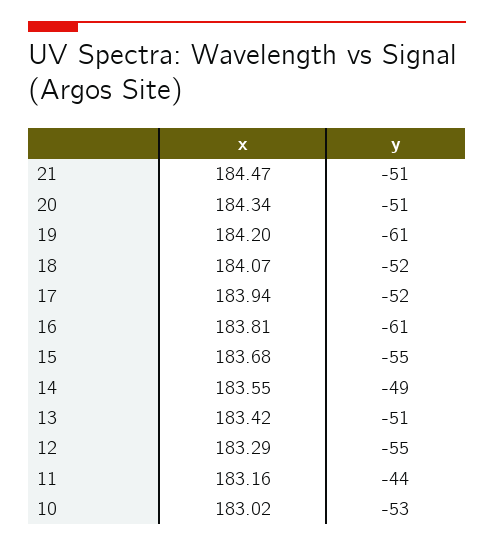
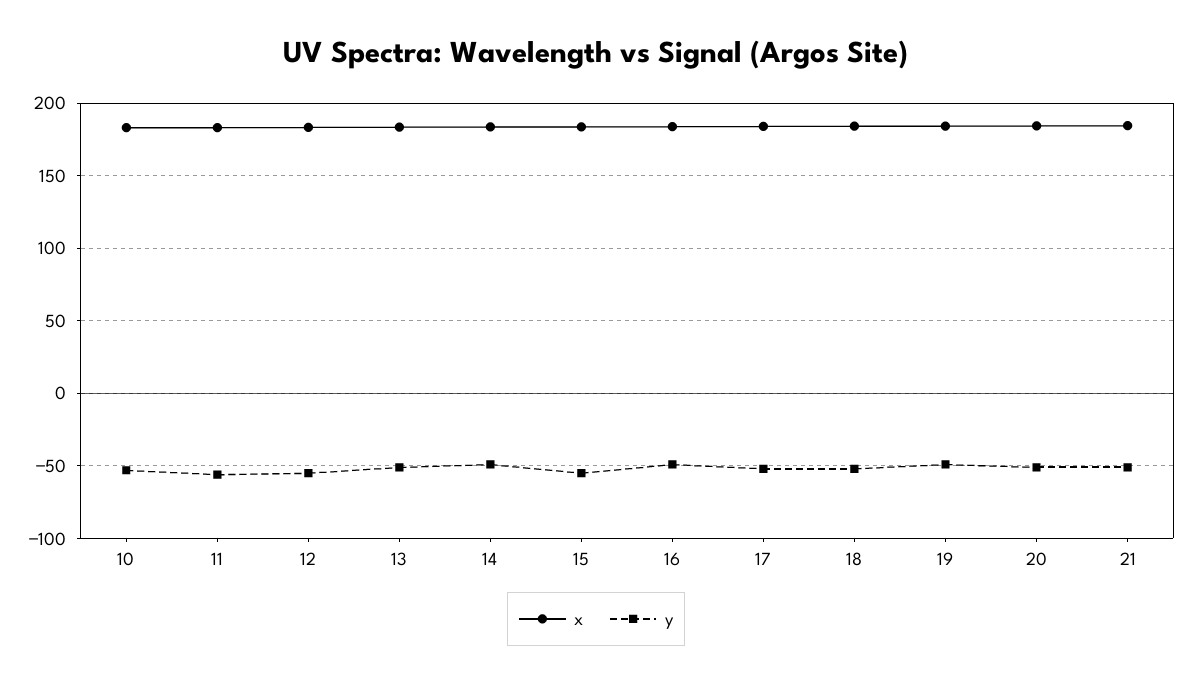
y, 19: -61 -> -50
y, 16: -61 -> -50
y, 11: -44 -> -55

